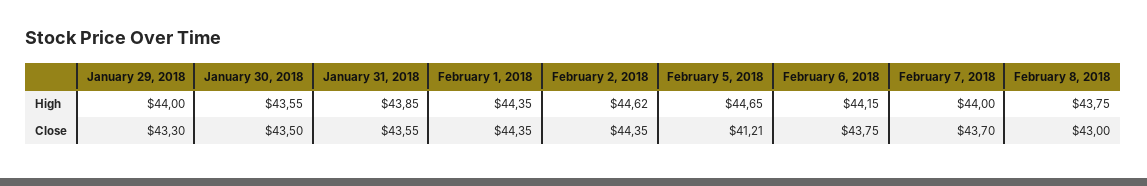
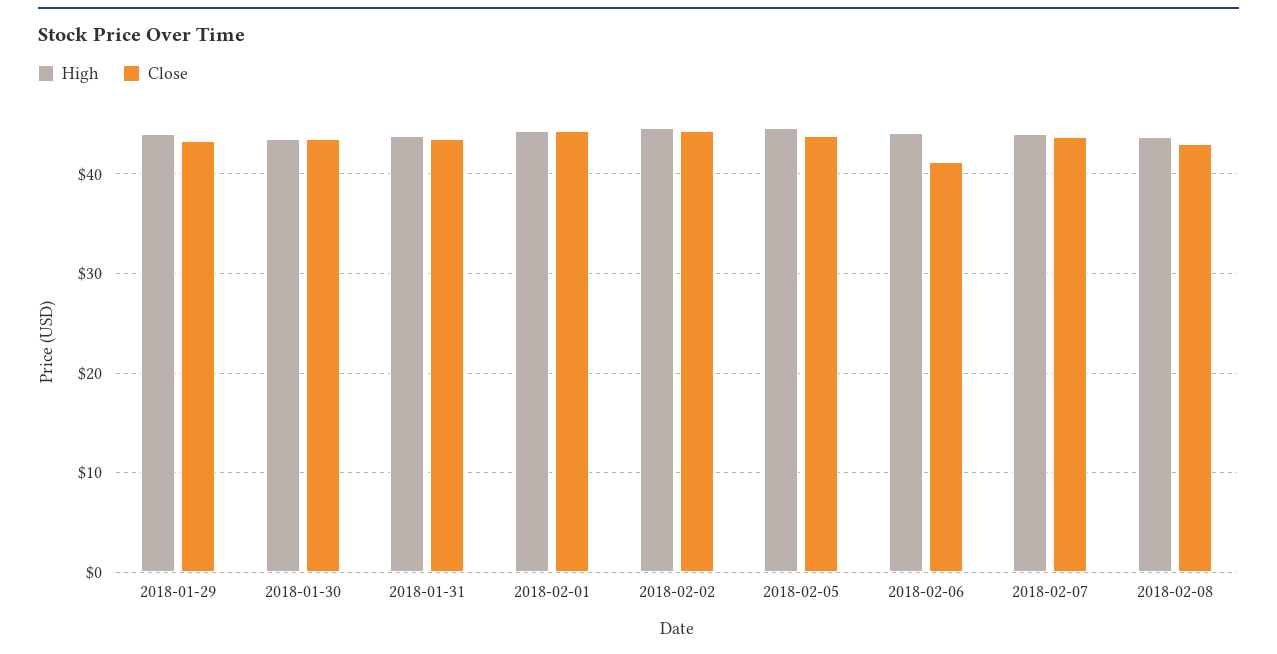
Close, February 5, 2018: 41.21 -> 44
Close, February 6, 2018: 43.75 -> 41

